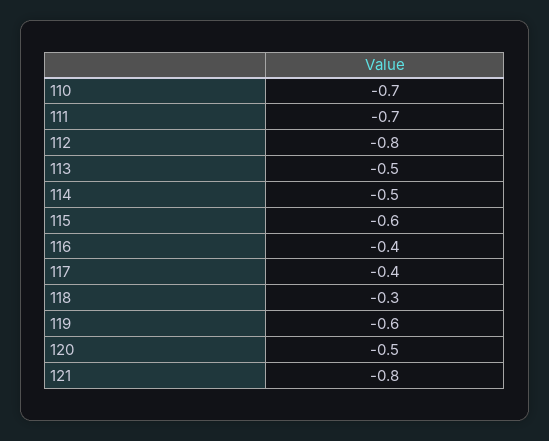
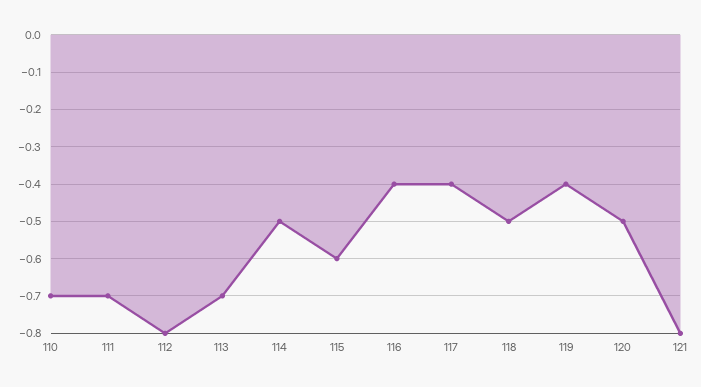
113: -0.5 -> -0.7
118: -0.3 -> -0.5
119: -0.6 -> -0.4

